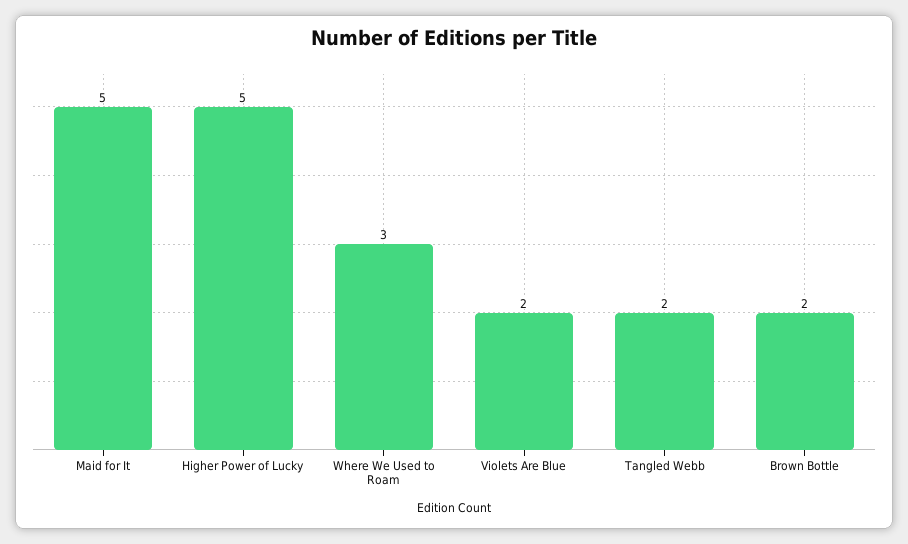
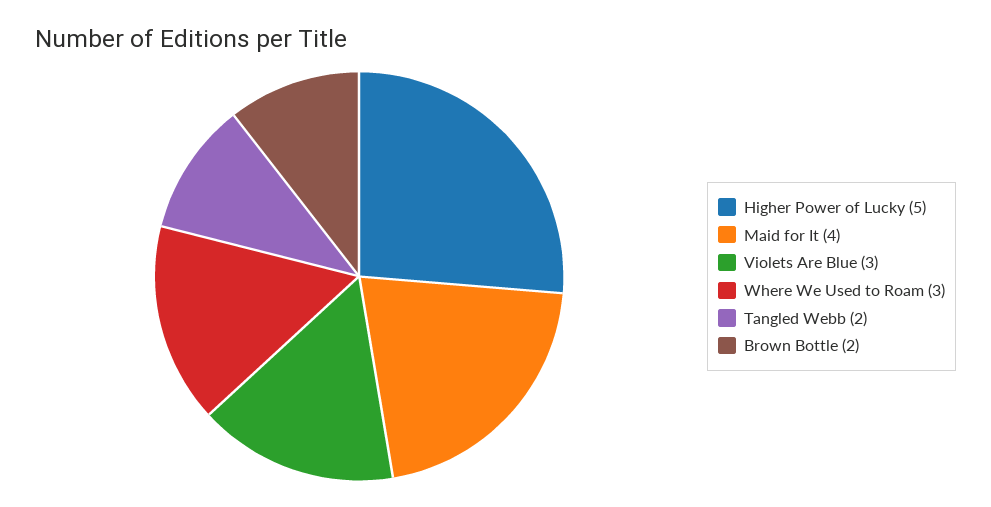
Maid for It: 5 -> 4
Violets Are Blue: 2 -> 3

